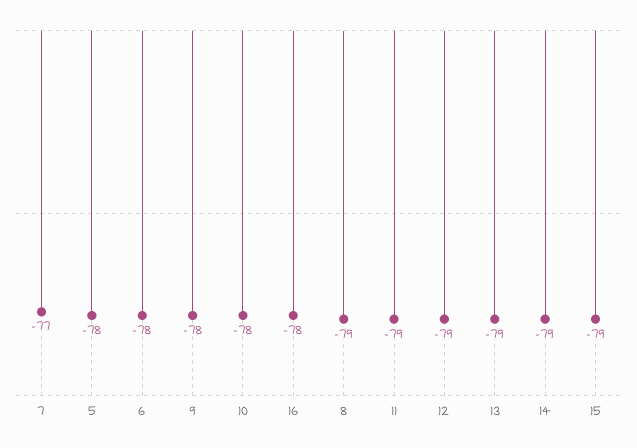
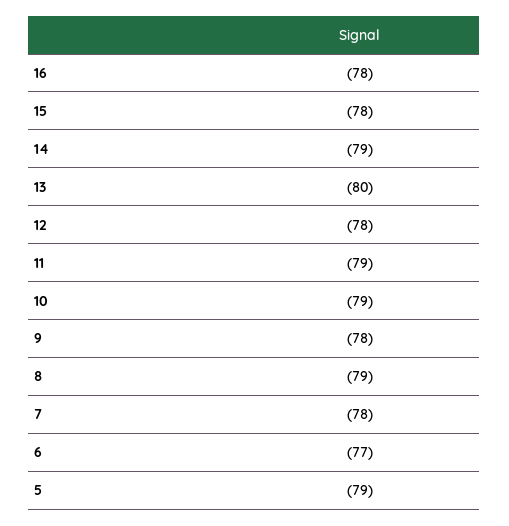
7: -77 -> -78
5: -78 -> -79
6: -78 -> -77
10: -78 -> -79
12: -79 -> -78
13: -79 -> -80
15: -79 -> -78

